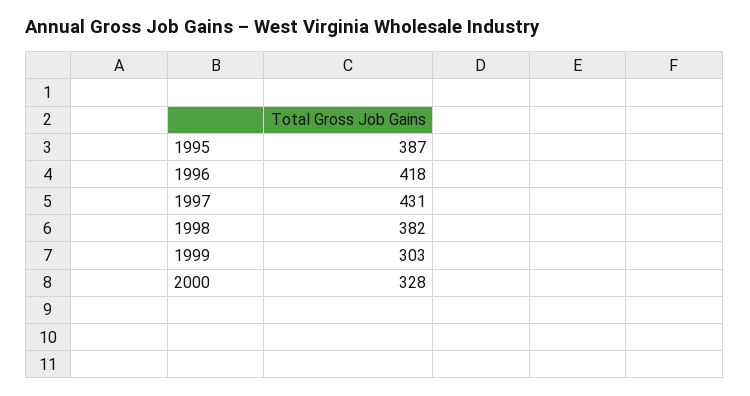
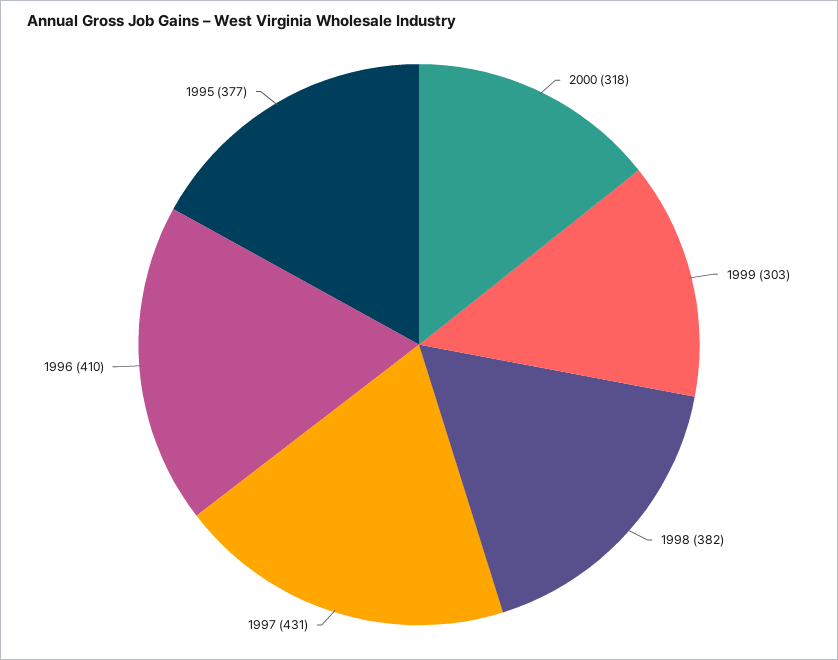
1995: 387 -> 377
1996: 418 -> 410
2000: 328 -> 318

